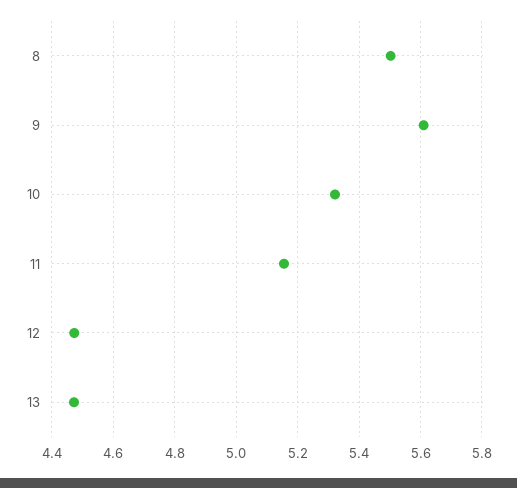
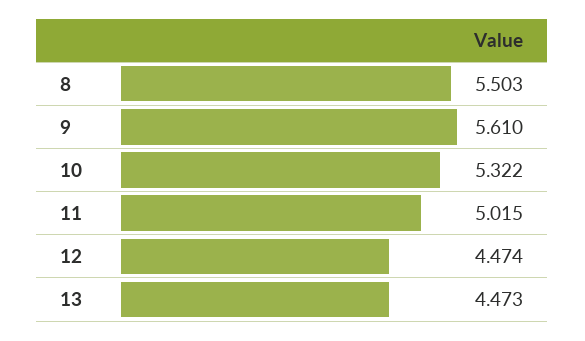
11: 5.16 -> 5.015

